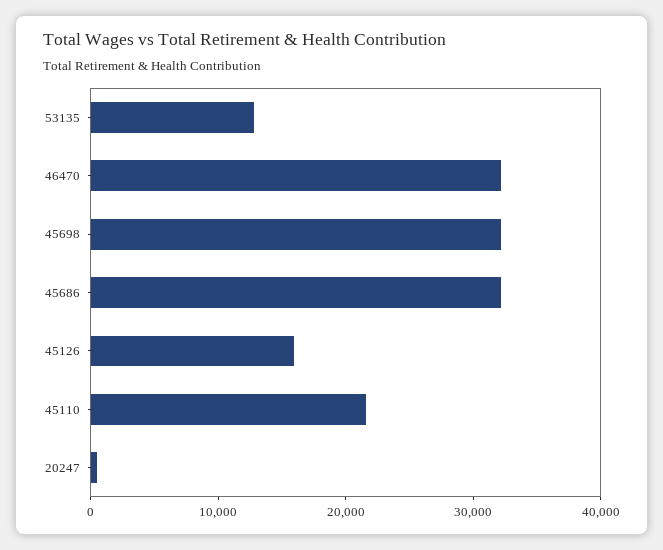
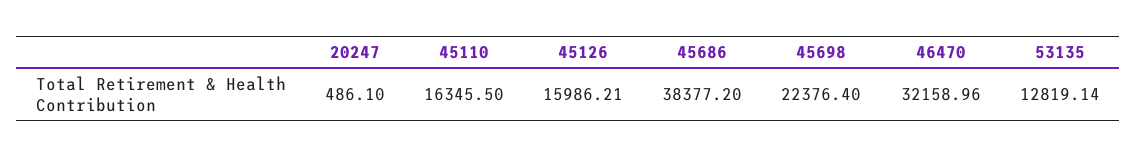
45698: 32000 -> 22376.4
45686: 32000 -> 38377.2
45110: 22000 -> 16345.5

